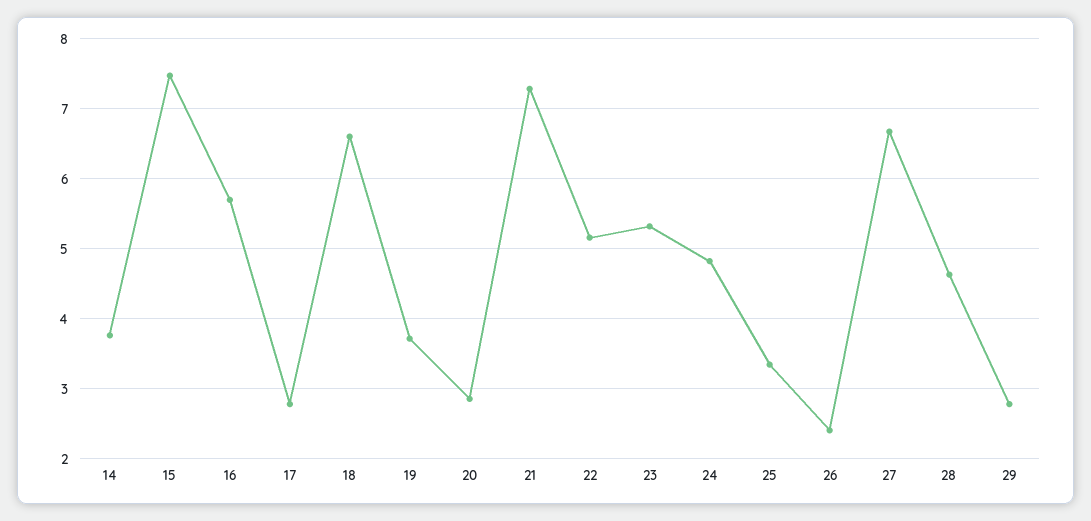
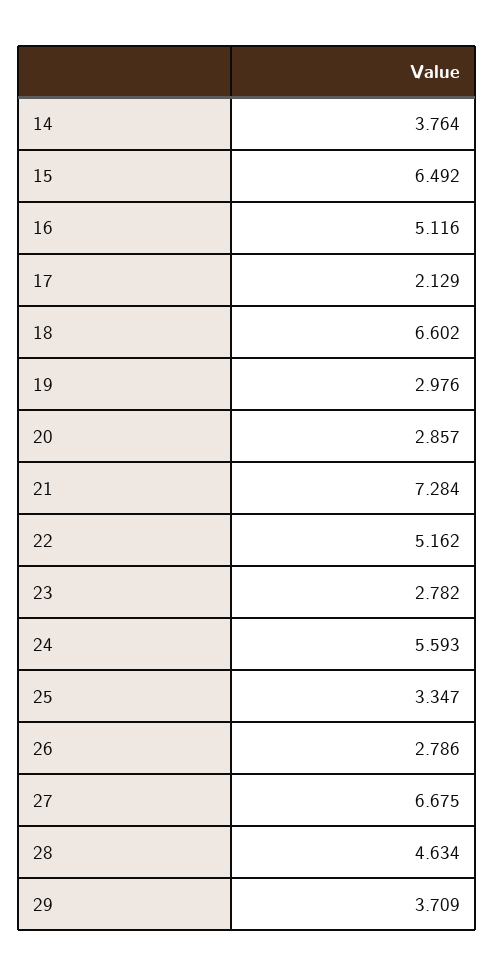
15: 7.5 -> 6.492
16: 5.7 -> 5.116
17: 2.8 -> 2.129
19: 3.7 -> 2.976
23: 5.3 -> 2.782
24: 4.8 -> 5.593
26: 2.4 -> 2.786
29: 2.8 -> 3.709

